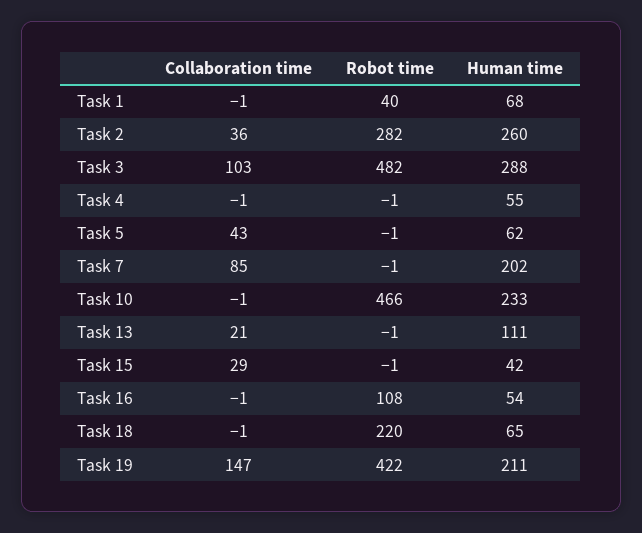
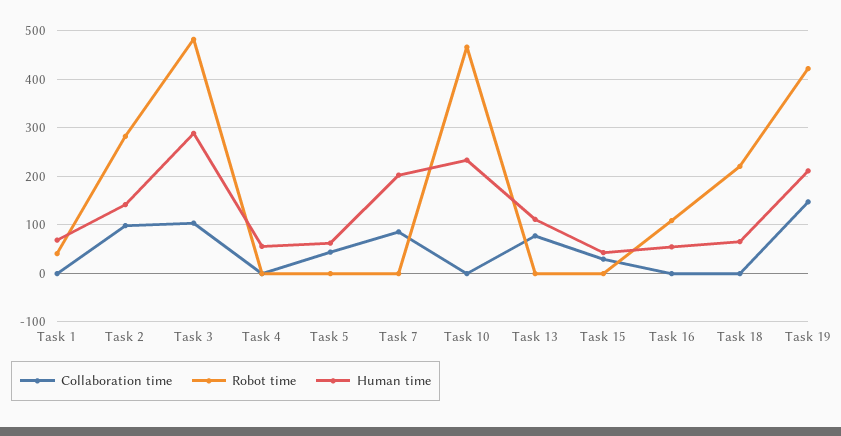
Collaboration time, Task 2: 36 -> 100
Human time, Task 2: 260 -> 140
Collaboration time, Task 13: 21 -> 80

